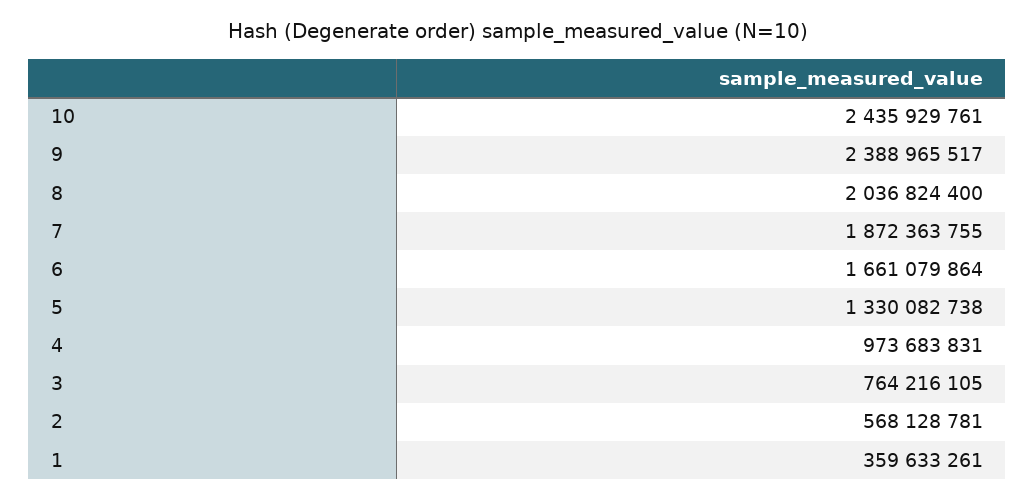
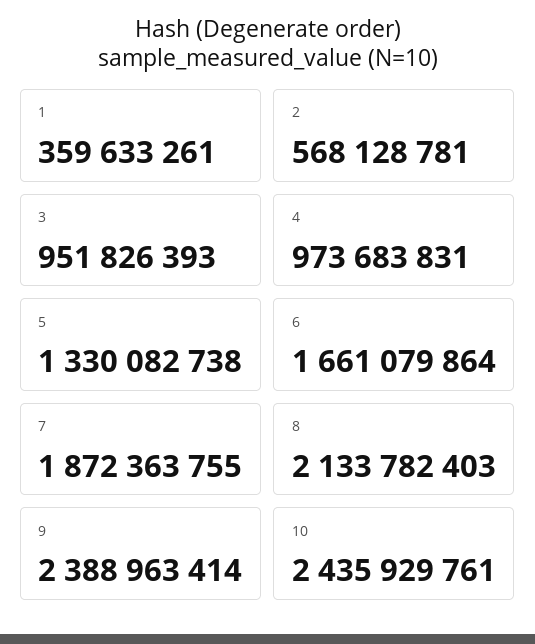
9: 2388965517 -> 2388963414
8: 2036824400 -> 2133782403
3: 764216105 -> 951826393

